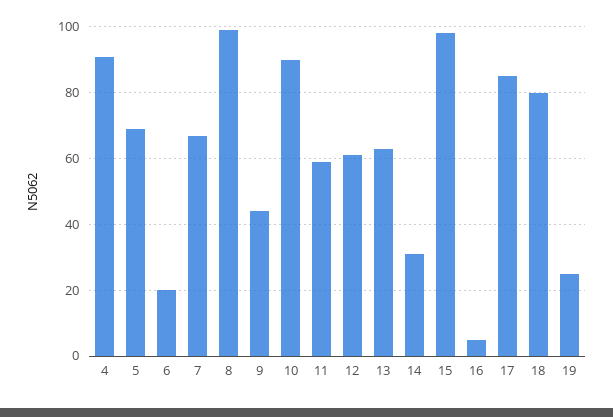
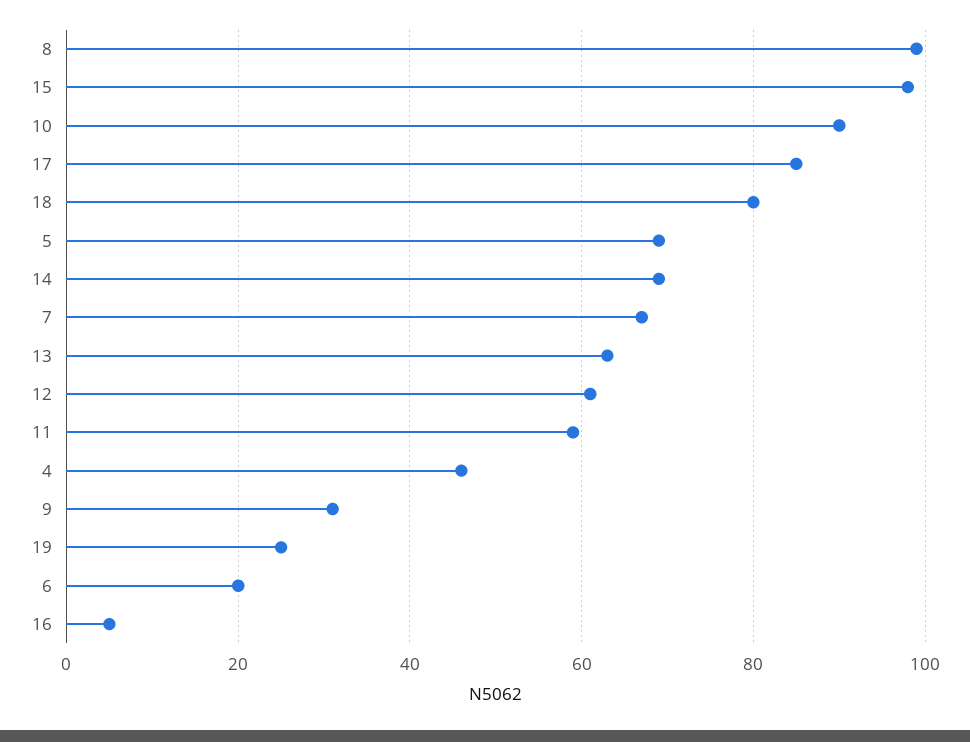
4: 90 -> 45
9: 45 -> 30
14: 30 -> 70

